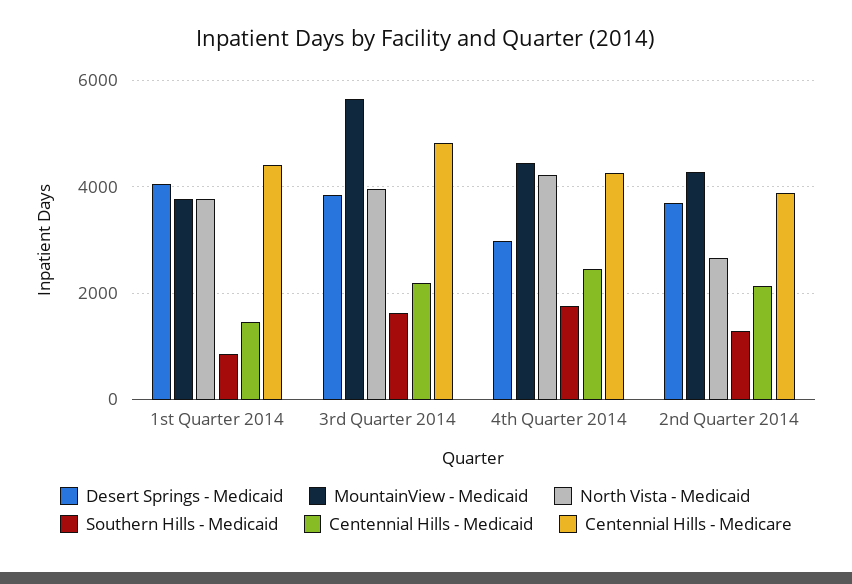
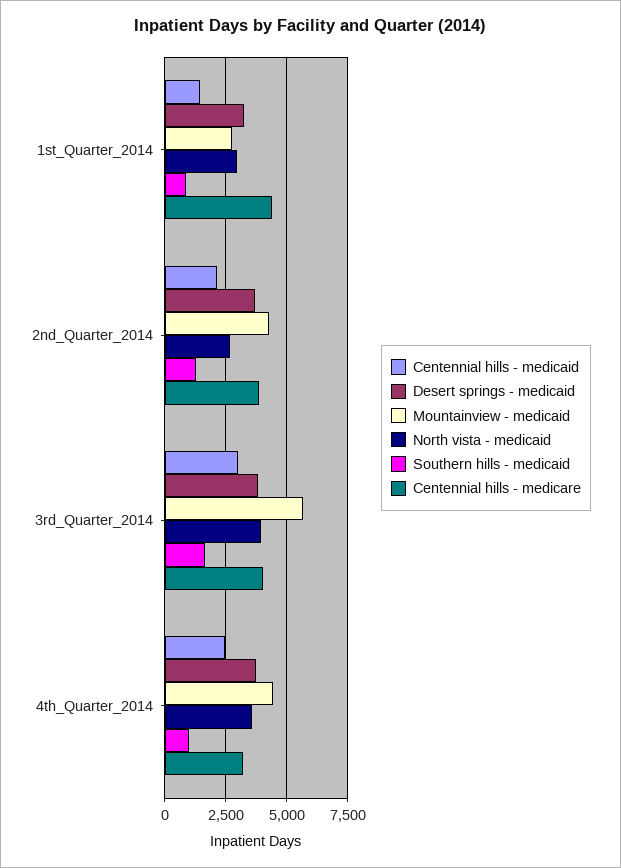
Desert Springs - Medicaid, 1st Quarter 2014: 4000 -> 3250
MountainView - Medicaid, 1st Quarter 2014: 3800 -> 2750
North Vista - Medicaid, 1st Quarter 2014: 3800 -> 3000
Centennial Hills - Medicaid, 3rd Quarter 2014: 2200 -> 3000
Centennial Hills - Medicare, 3rd Quarter 2014: 4800 -> 4000
Desert Springs - Medicaid, 4th Quarter 2014: 3000 -> 3750
North Vista - Medicaid, 4th Quarter 2014: 4200 -> 3500
Southern Hills - Medicaid, 4th Quarter 2014: 1800 -> 1000
Centennial Hills - Medicare, 4th Quarter 2014: 4200 -> 3250

